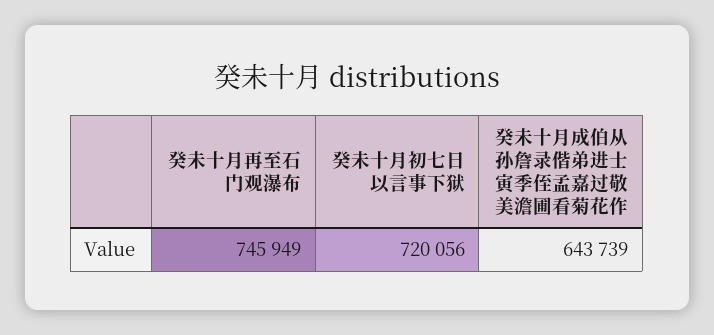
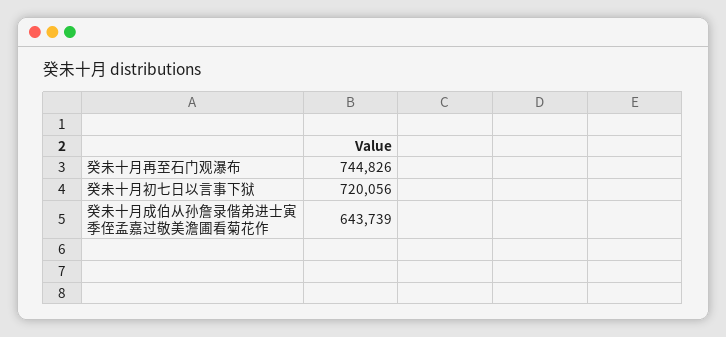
癸未十月再至石门观瀑布: 745949 -> 744826

